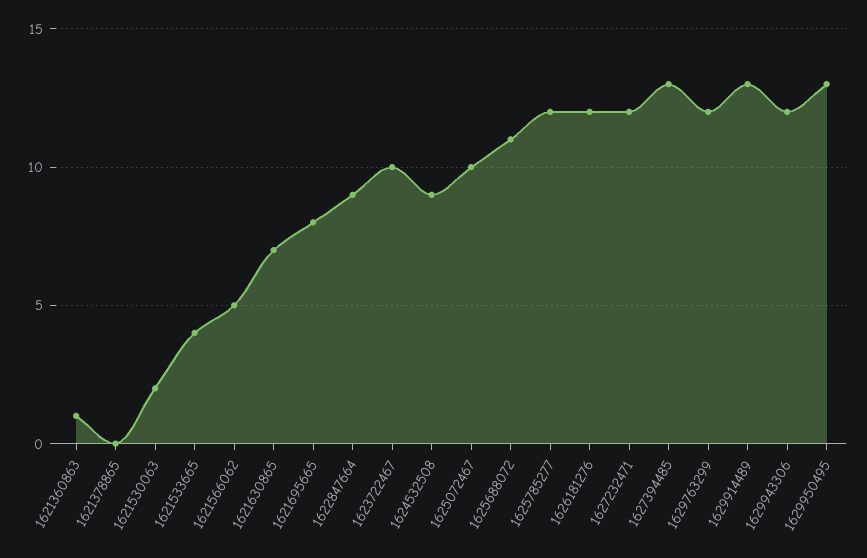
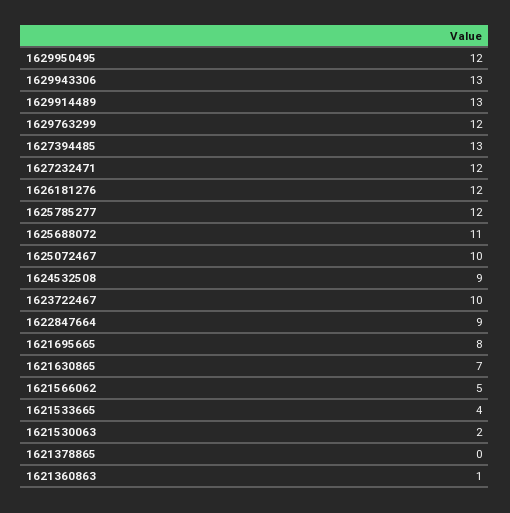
1629943306: 12 -> 13
1629950495: 13 -> 12

